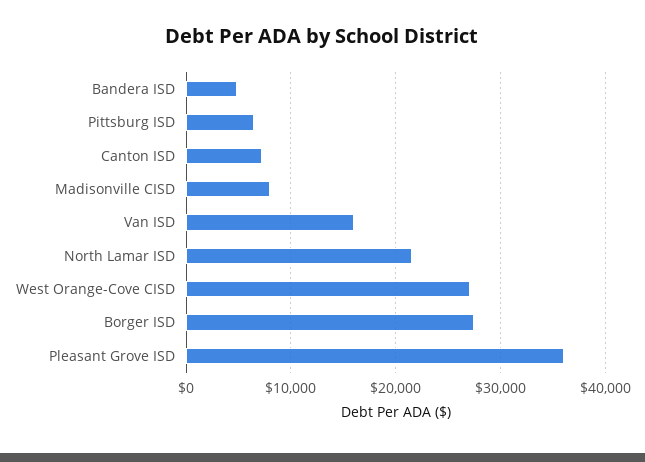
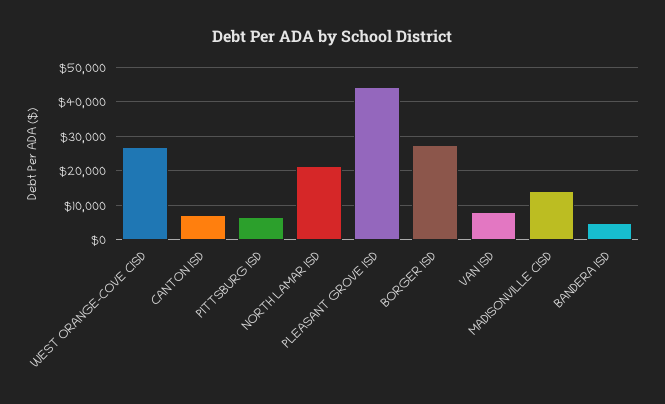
Madisonville CISD: 8000 -> 14000
Van ISD: 16000 -> 8000
Pleasant Grove ISD: 36000 -> 44000

